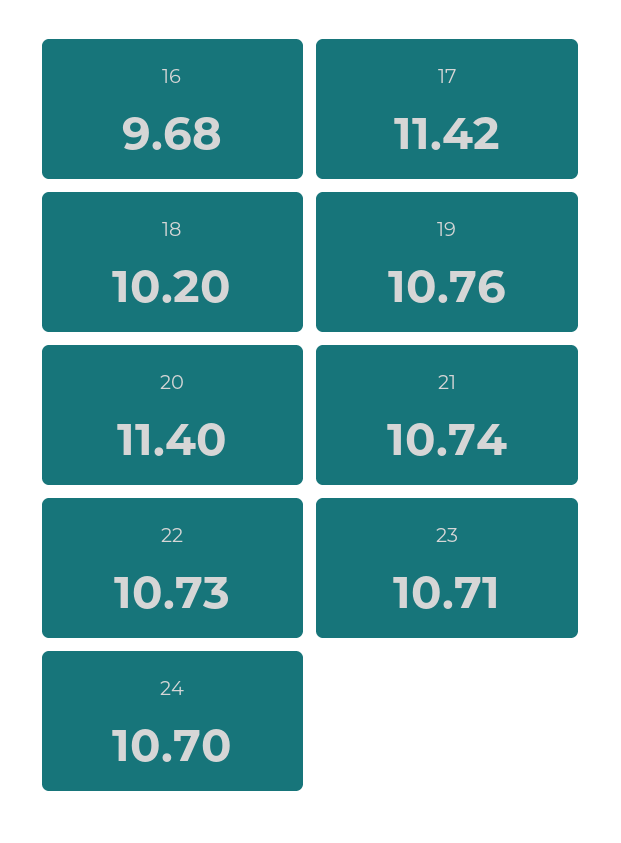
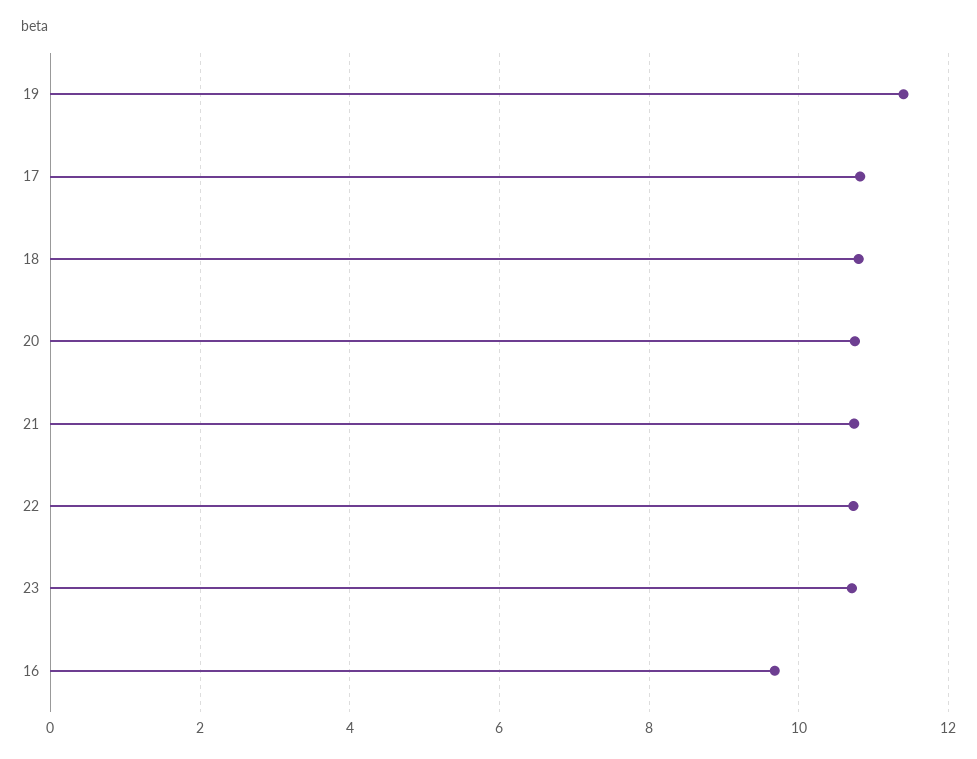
17: 11.42 -> 10.8
18: 10.2 -> 10.8
19: 10.76 -> 11.4
20: 11.4 -> 10.8
24: 10.7 -> none

